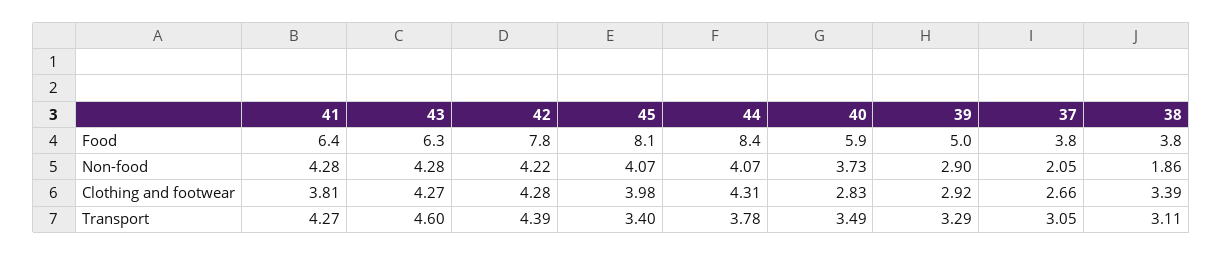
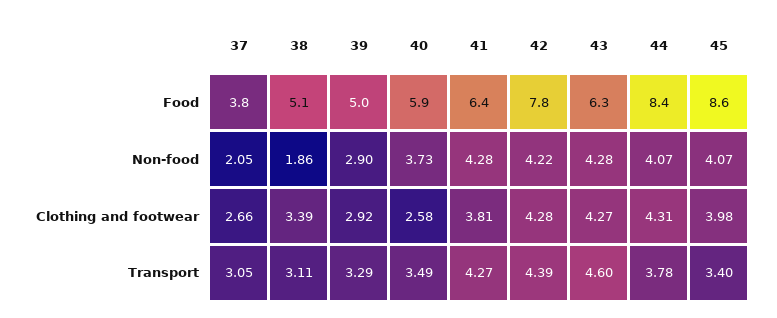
45, Food: 8.1 -> 8.6
38, Food: 3.8 -> 5.1
40, Clothing and footwear: 2.83 -> 2.58

